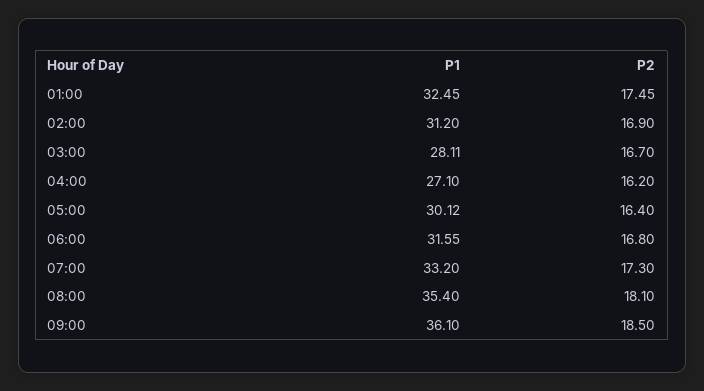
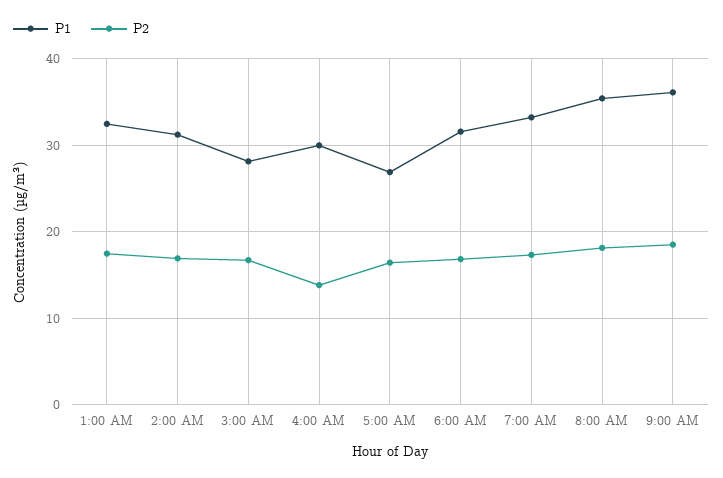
P1, 04:00: 27.1 -> 30
P2, 04:00: 16.2 -> 14
P1, 05:00: 30.12 -> 27

